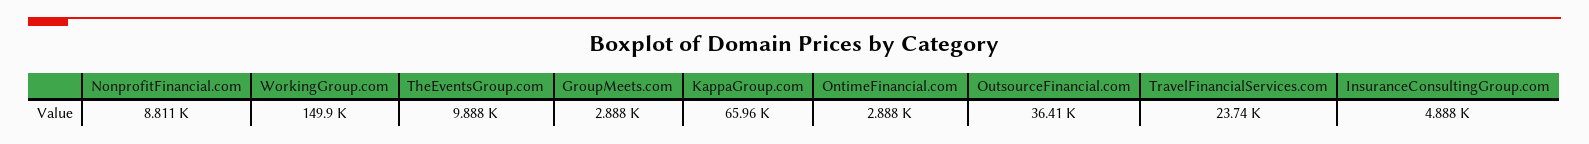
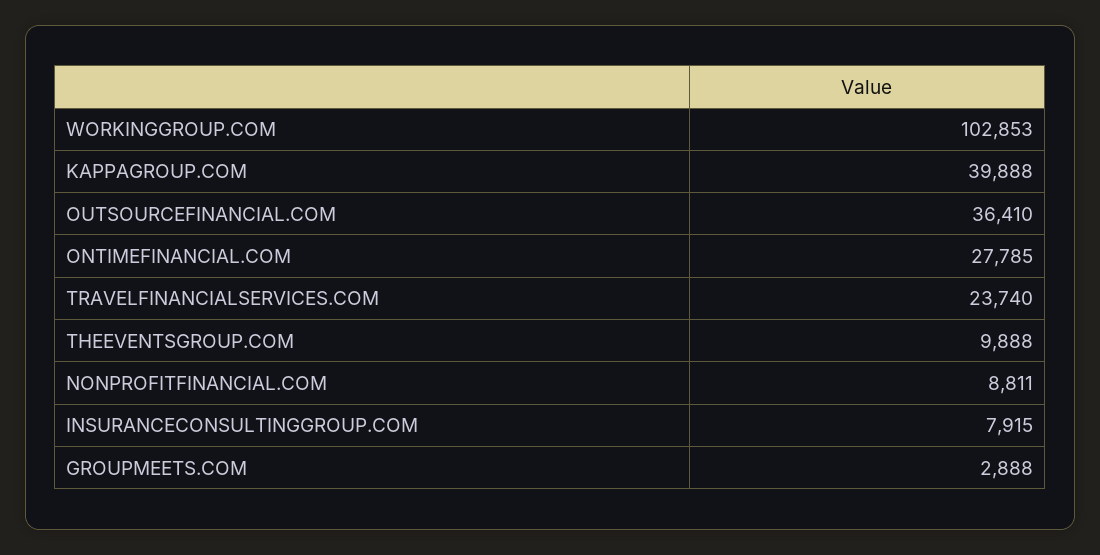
WorkingGroup.com: 149900 -> 102853
KappaGroup.com: 65960 -> 39888
OntimeFinancial.com: 2888 -> 27785
InsuranceConsultingGroup.com: 4888 -> 7915

